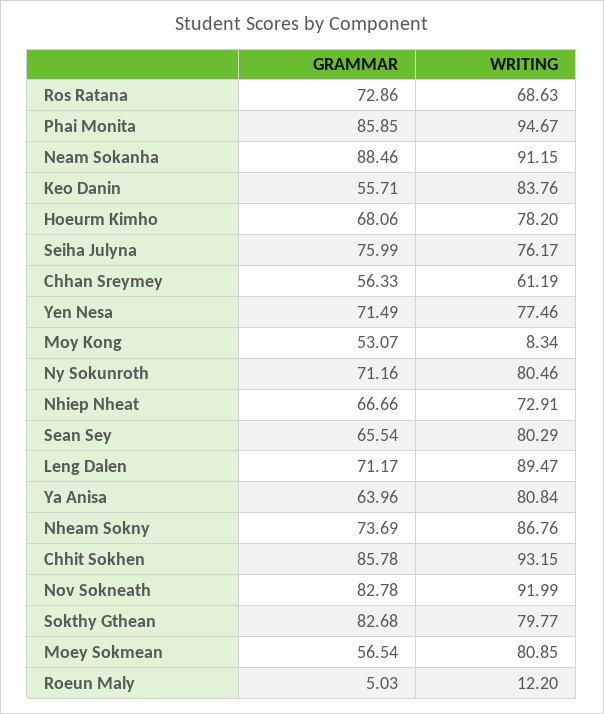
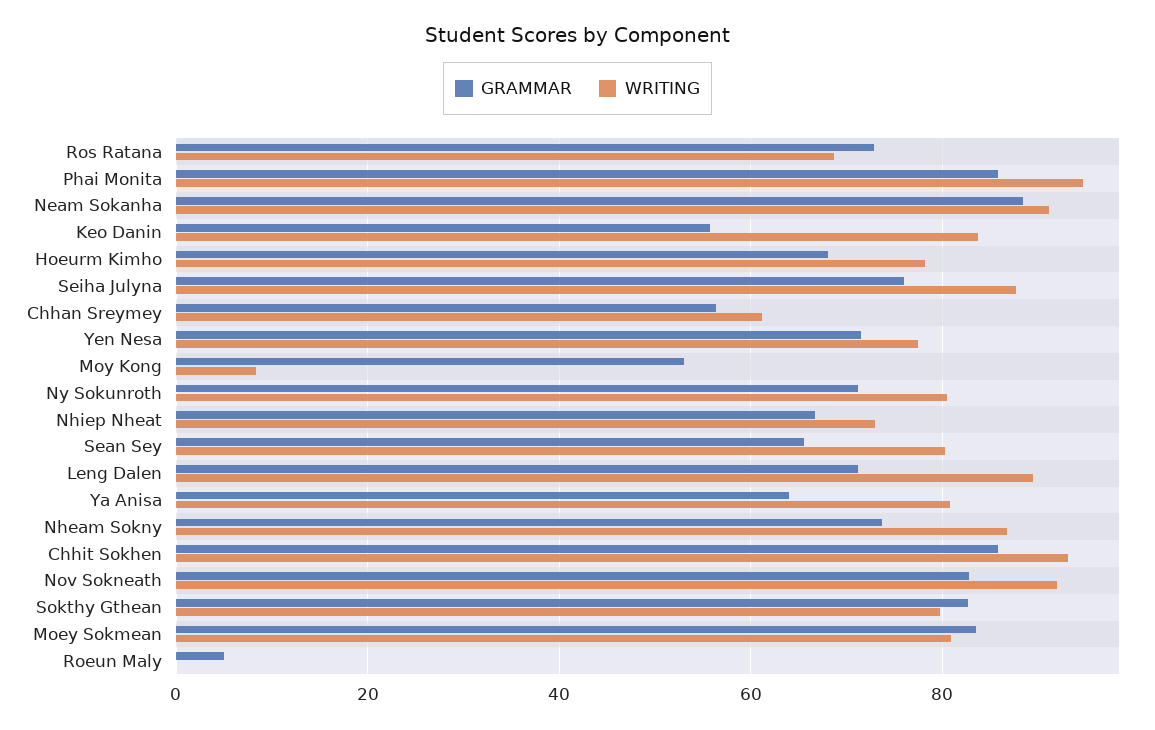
WRITING, Seiha Julyna: 76.17 -> 88
GRAMMAR, Moey Sokmean: 56.54 -> 84
WRITING, Roeun Maly: 12.2 -> 0

